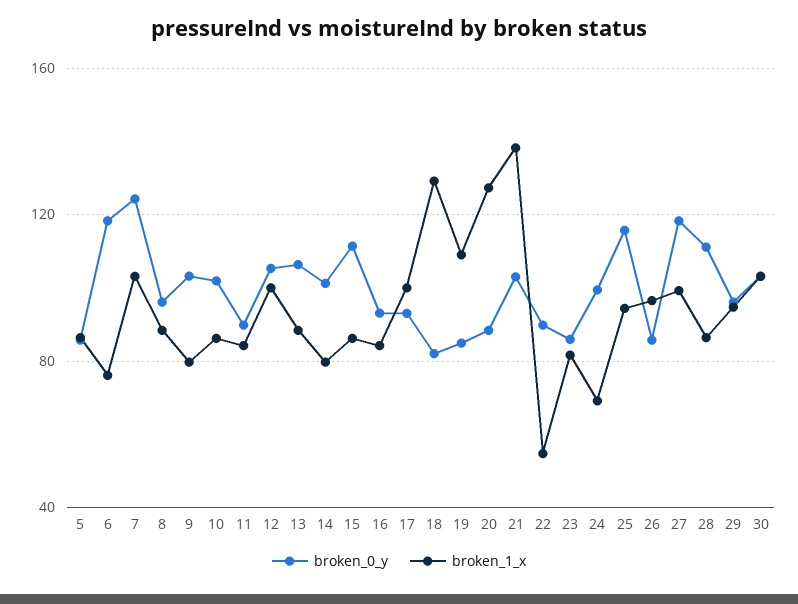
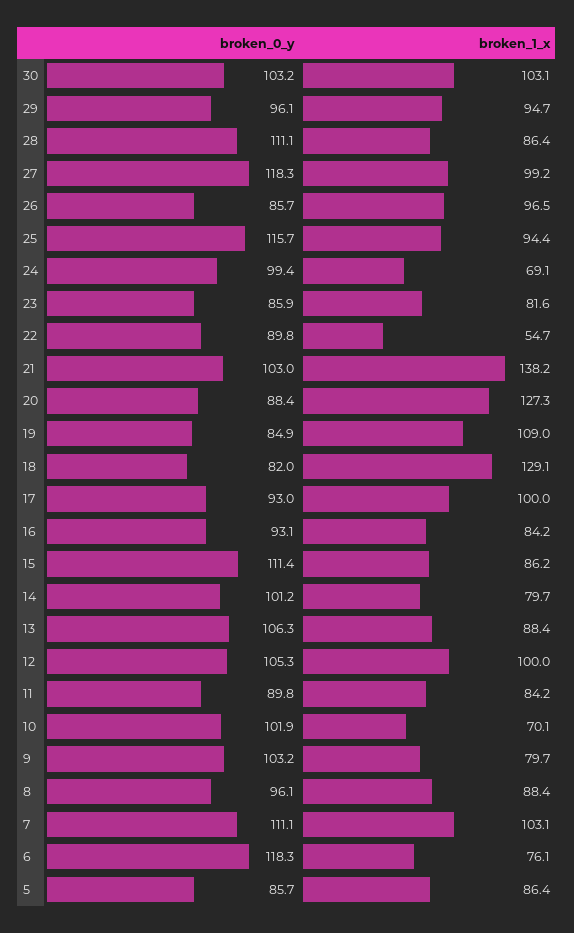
broken_0_y, 7: 125 -> 111.1
broken_1_x, 10: 85 -> 70.1

